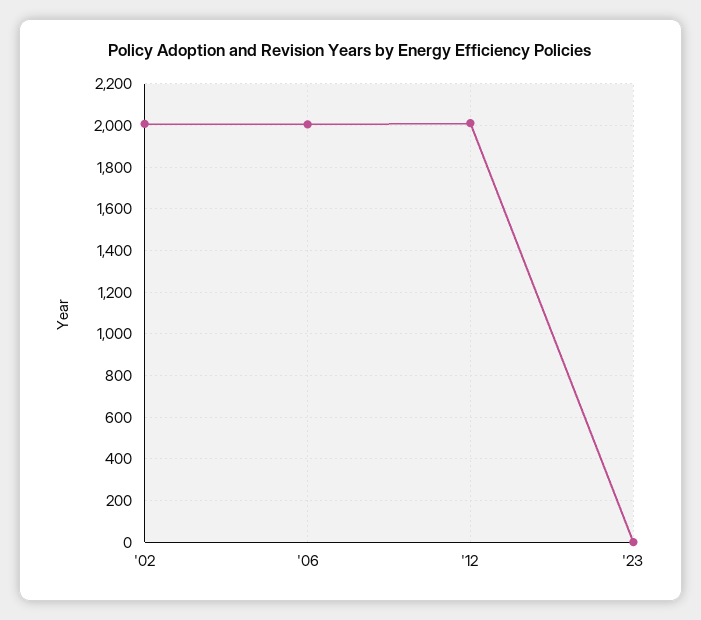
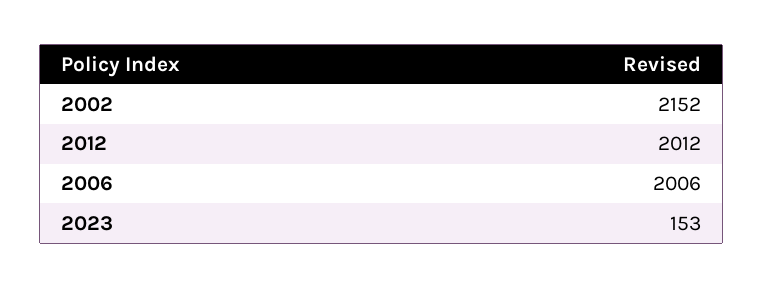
'02: 2000 -> 2152
'23: 0 -> 153

